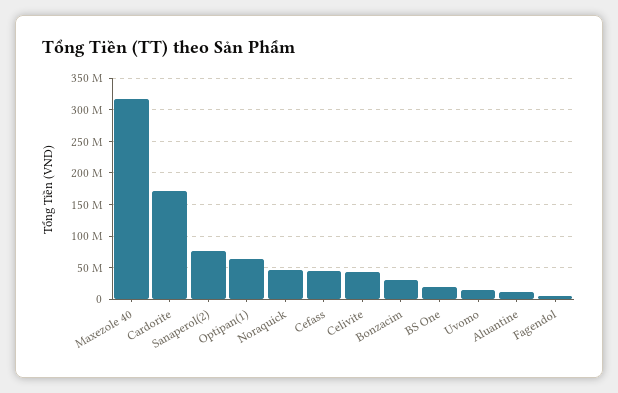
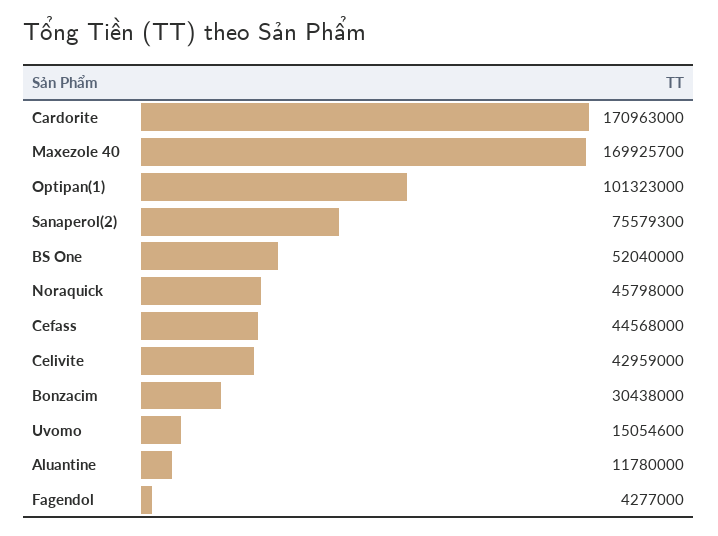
Maxezole 40: 320000000 -> 169925700
Optipan(1): 60000000 -> 101323000
BS One: 20000000 -> 52040000

